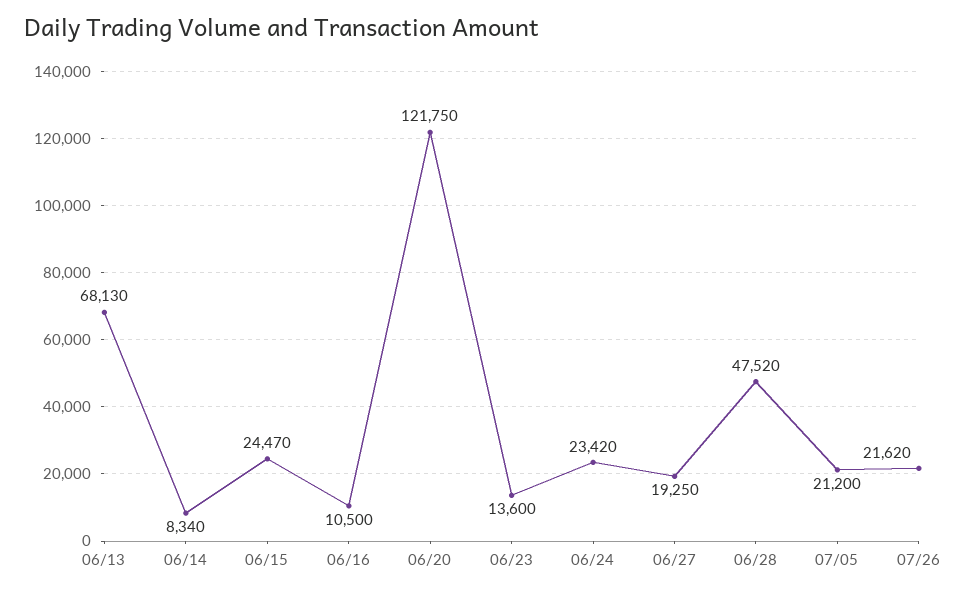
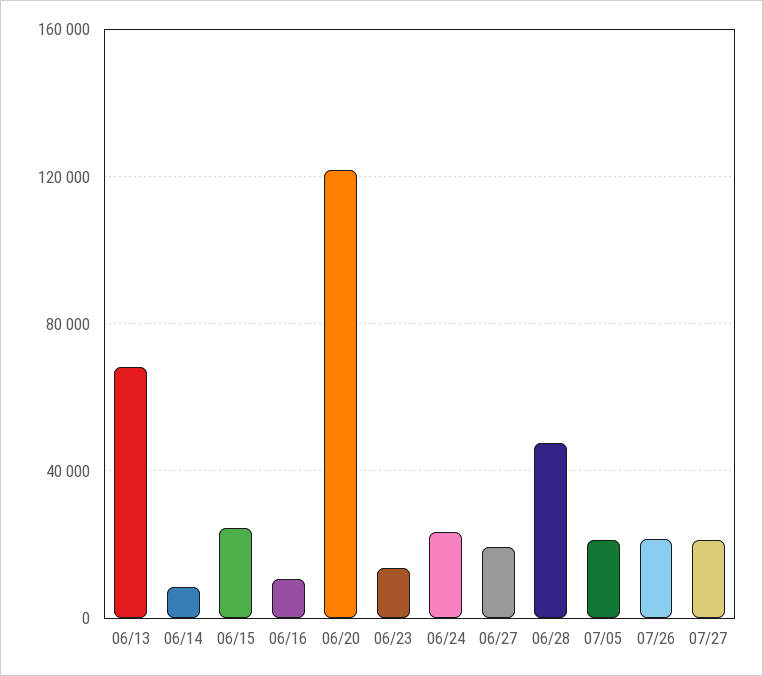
07/27: none -> 20000

